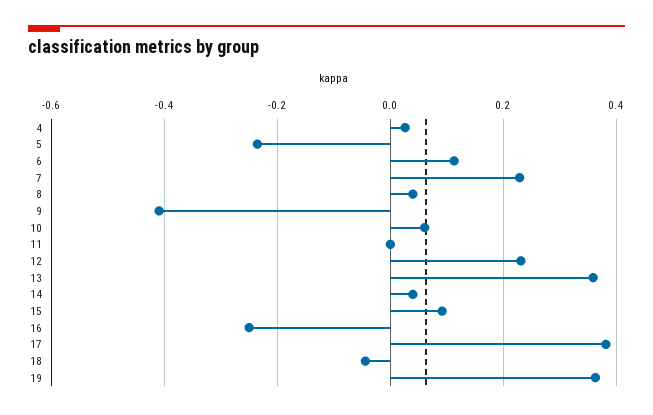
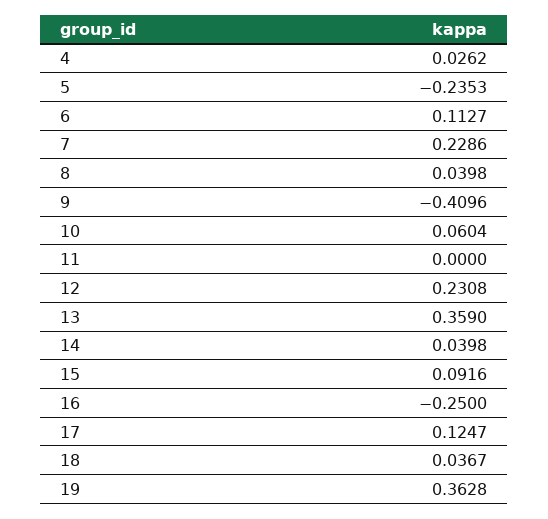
17: 0.38 -> 0.1247
18: -0.04 -> 0.0367

